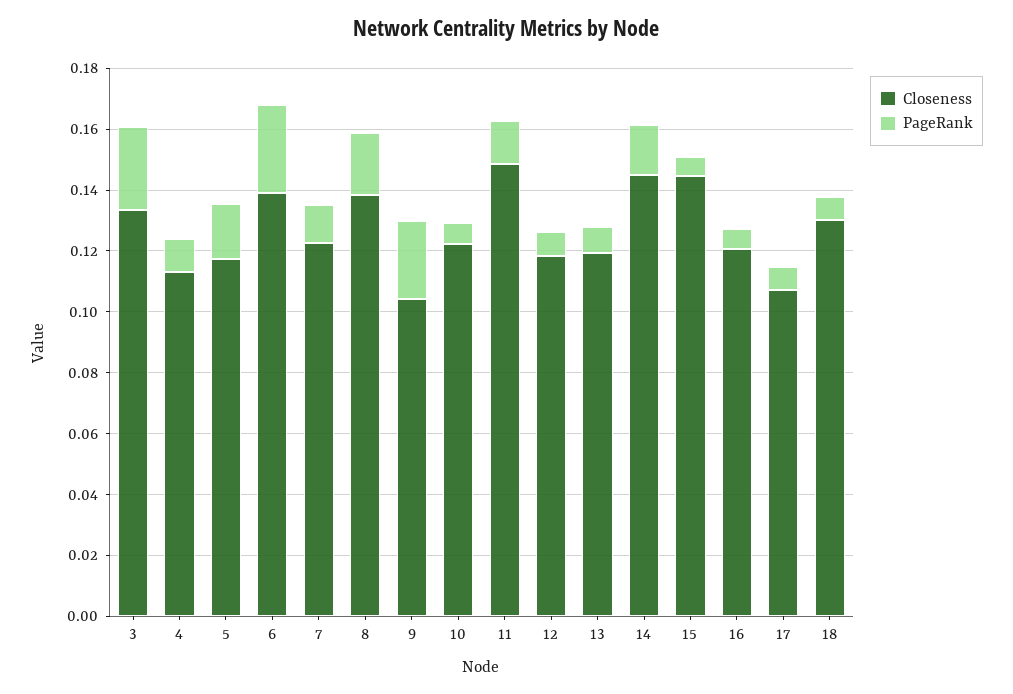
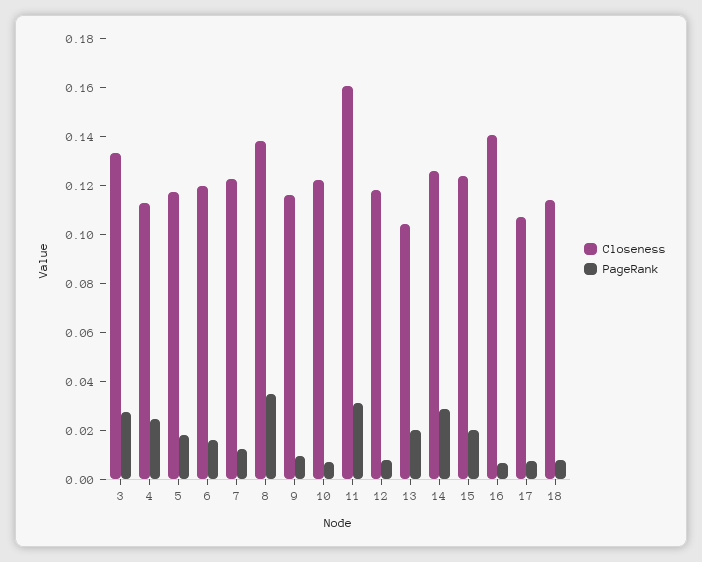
PageRank, 4: 0.01 -> 0.025
Closeness, 6: 0.14 -> 0.12
PageRank, 6: 0.03 -> 0.015
PageRank, 8: 0.02 -> 0.035
Closeness, 9: 0.105 -> 0.115
PageRank, 9: 0.025 -> 0.01
Closeness, 11: 0.15 -> 0.16
PageRank, 11: 0.015 -> 0.03
Closeness, 13: 0.12 -> 0.105
PageRank, 13: 0.01 -> 0.02
Closeness, 14: 0.145 -> 0.125
PageRank, 14: 0.015 -> 0.03
Closeness, 15: 0.145 -> 0.125
PageRank, 15: 0.005 -> 0.02
Closeness, 16: 0.12 -> 0.14
Closeness, 18: 0.13 -> 0.115

